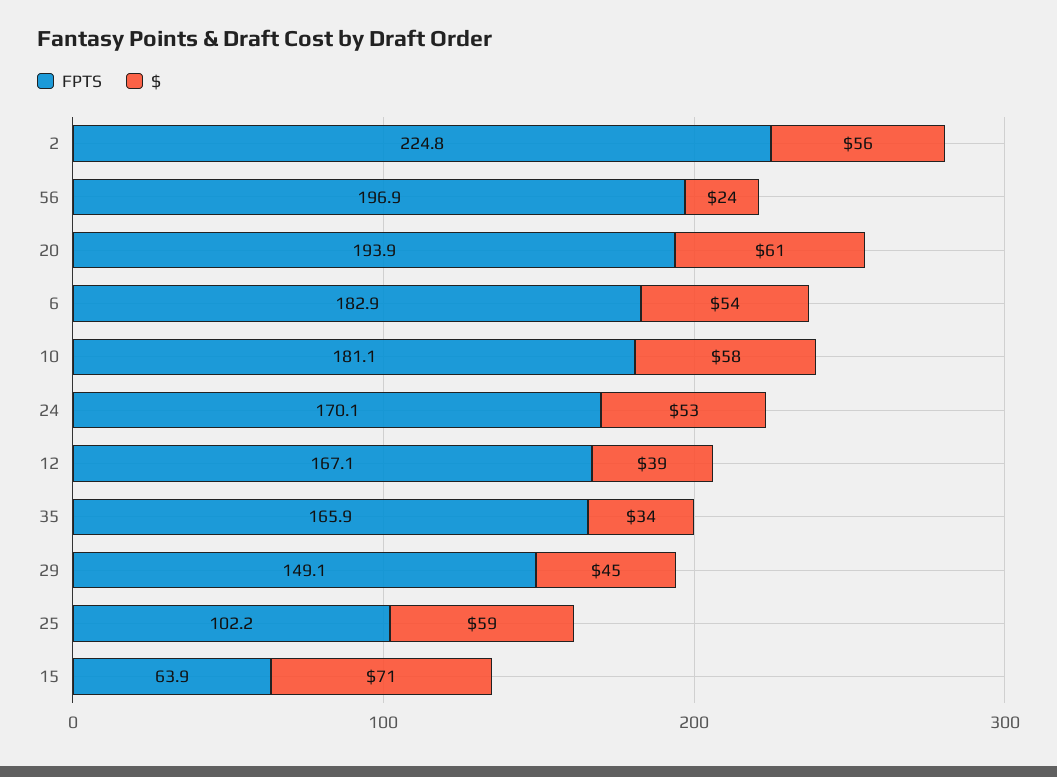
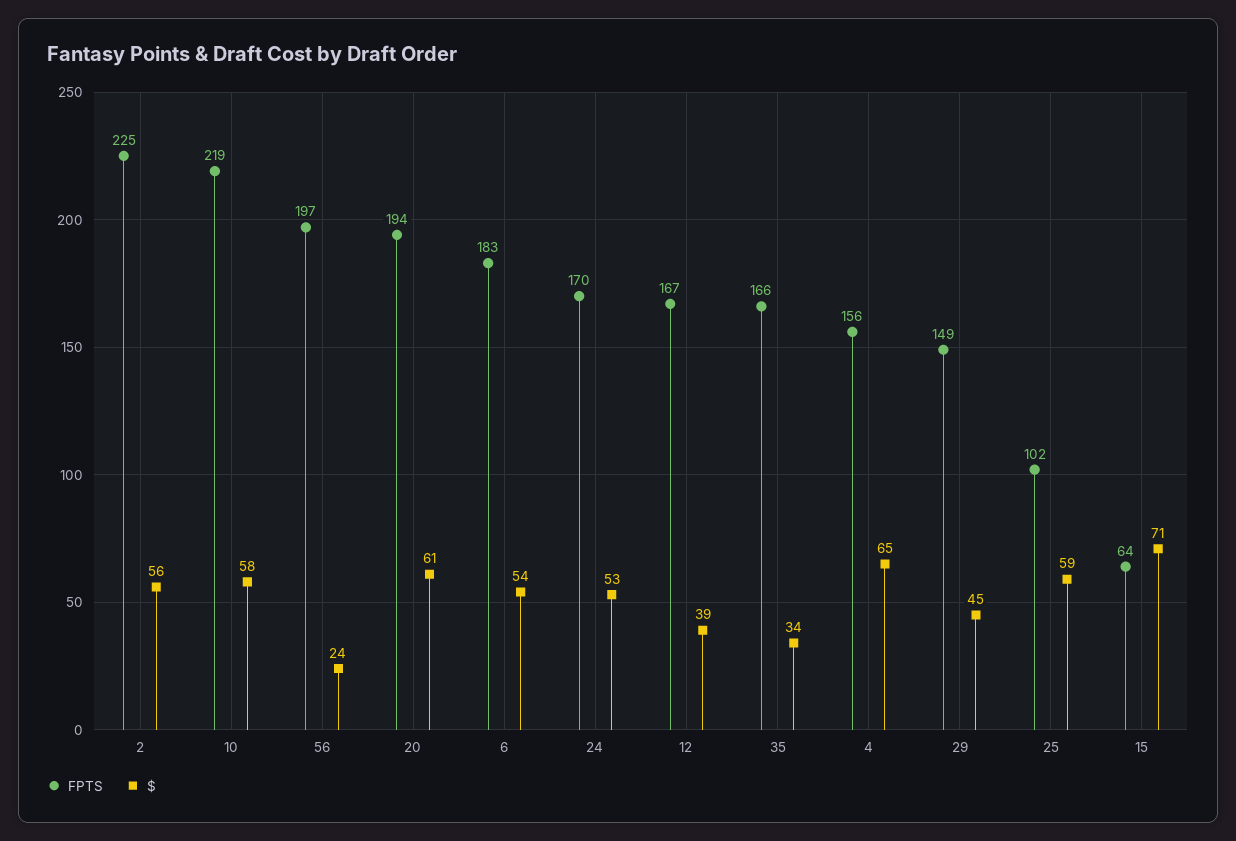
FPTS, 10: 181.1 -> 219
FPTS, 4: none -> 156
$, 4: none -> 65

